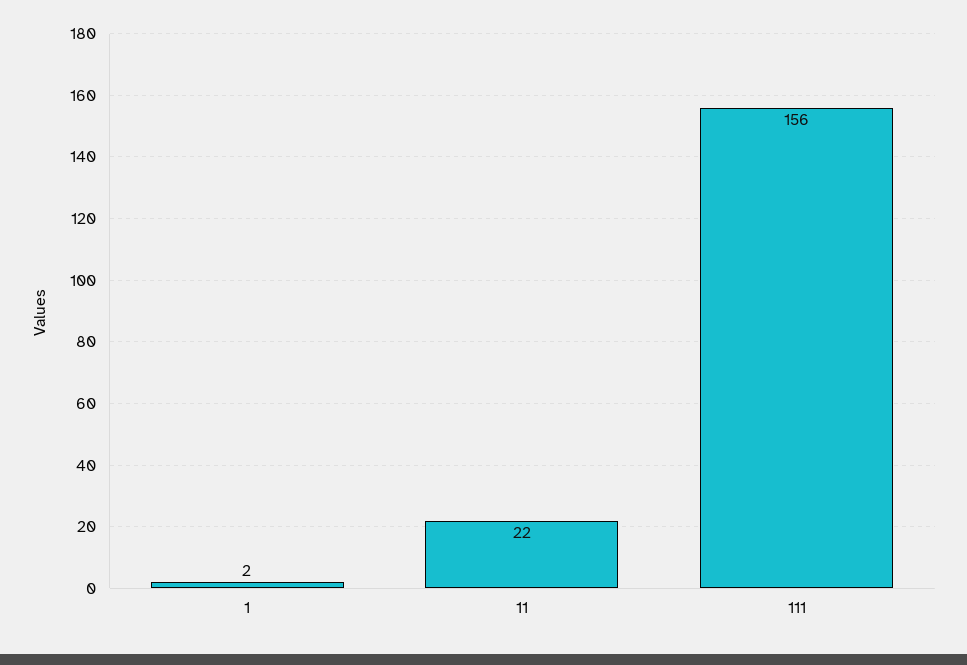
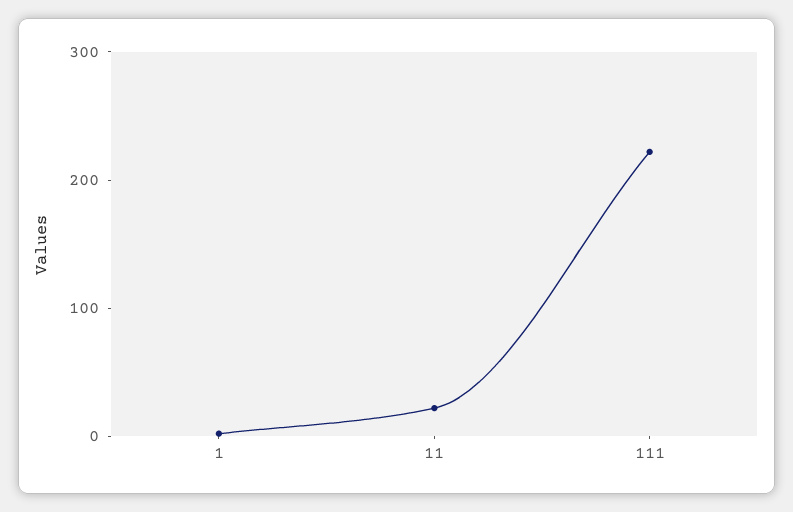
111: 156 -> 220

